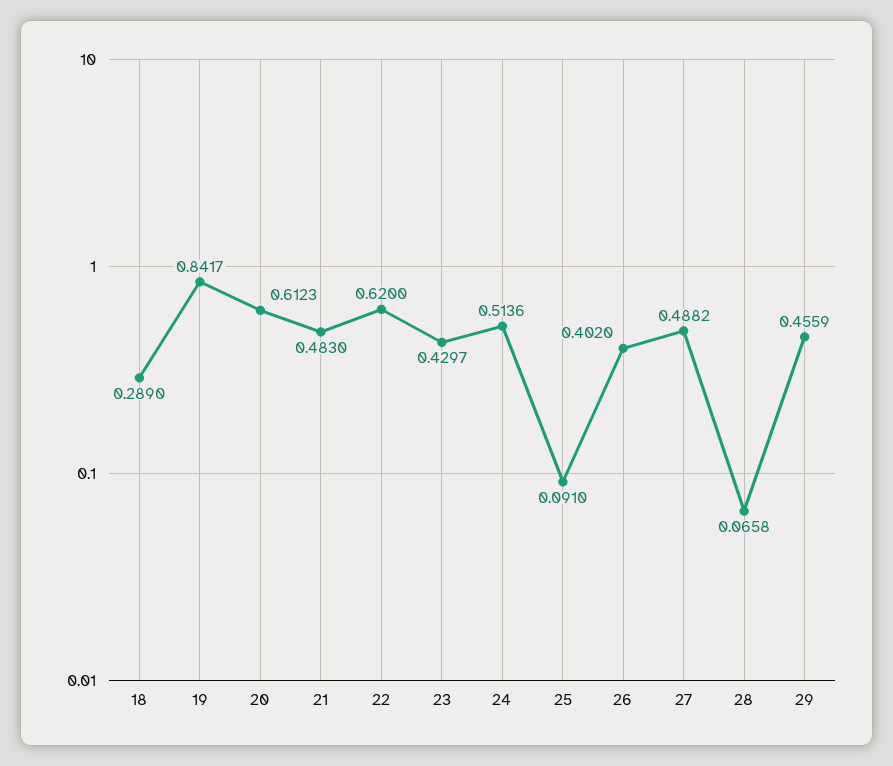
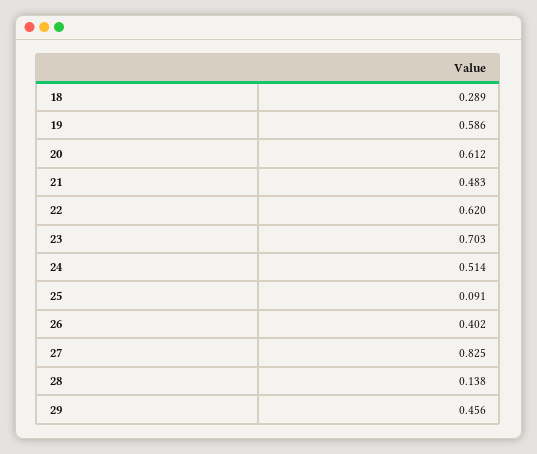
19: 0.8417 -> 0.586
23: 0.4297 -> 0.703
27: 0.4882 -> 0.825
28: 0.0658 -> 0.138

